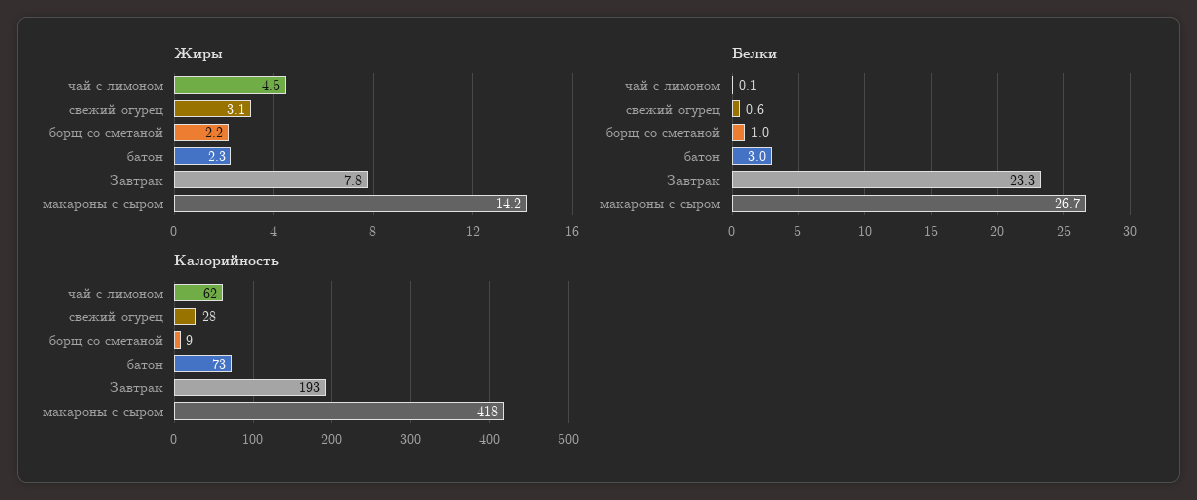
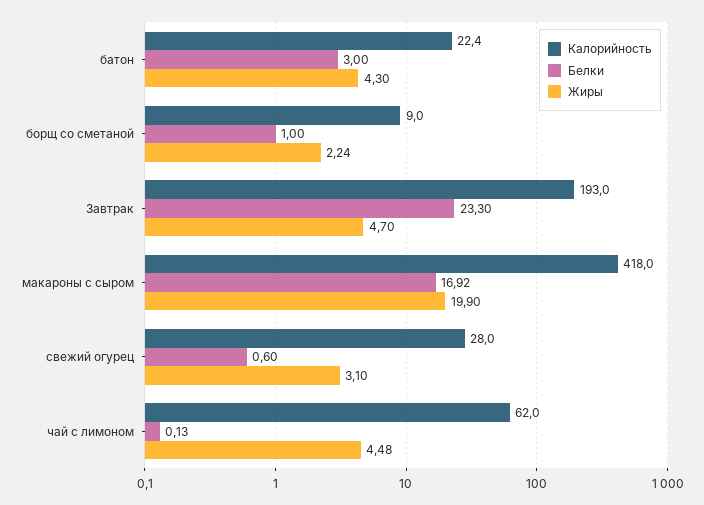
Жиры, батон: 2.3 -> 4.3
Жиры, Завтрак: 7.8 -> 4.7
Жиры, макароны с сыром: 14.2 -> 19.9
Белки, макароны с сыром: 26.7 -> 16.92
Калорийность, батон: 73 -> 22.4

